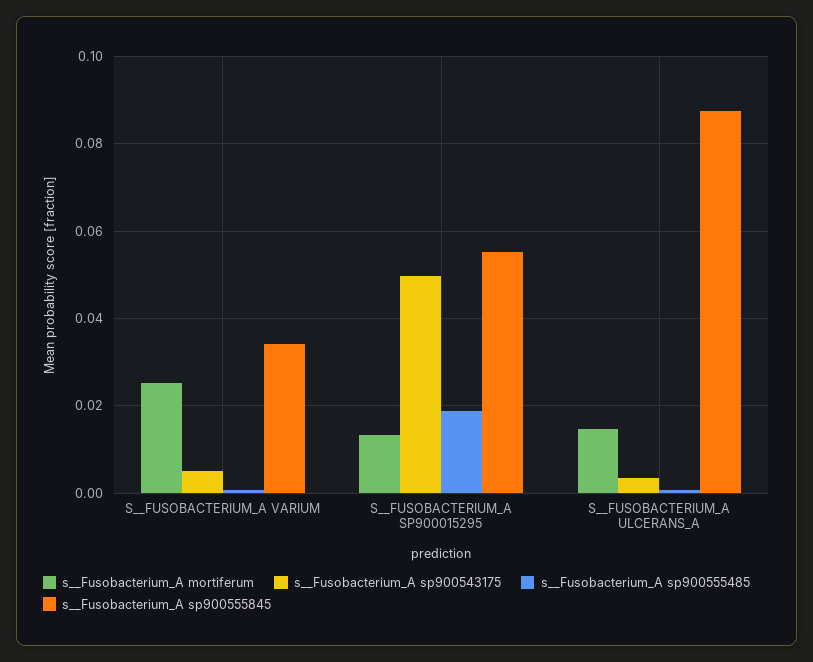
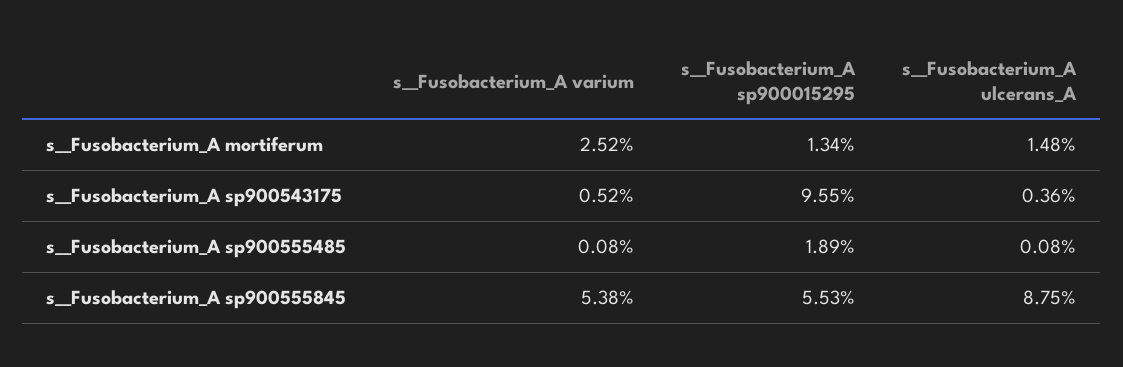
s__Fusobacterium_A sp900555845, S__FUSOBACTERIUM_A VARIUM: 0.034 -> 0.0538
s__Fusobacterium_A sp900543175, S__FUSOBACTERIUM_A SP900015295: 0.05 -> 0.0955

